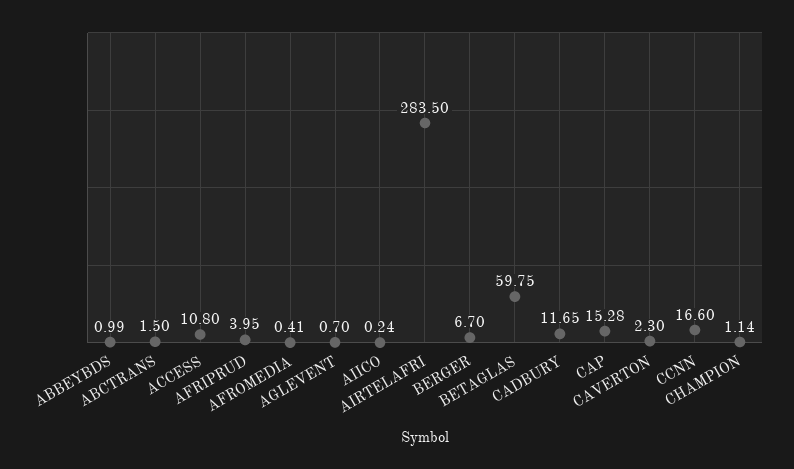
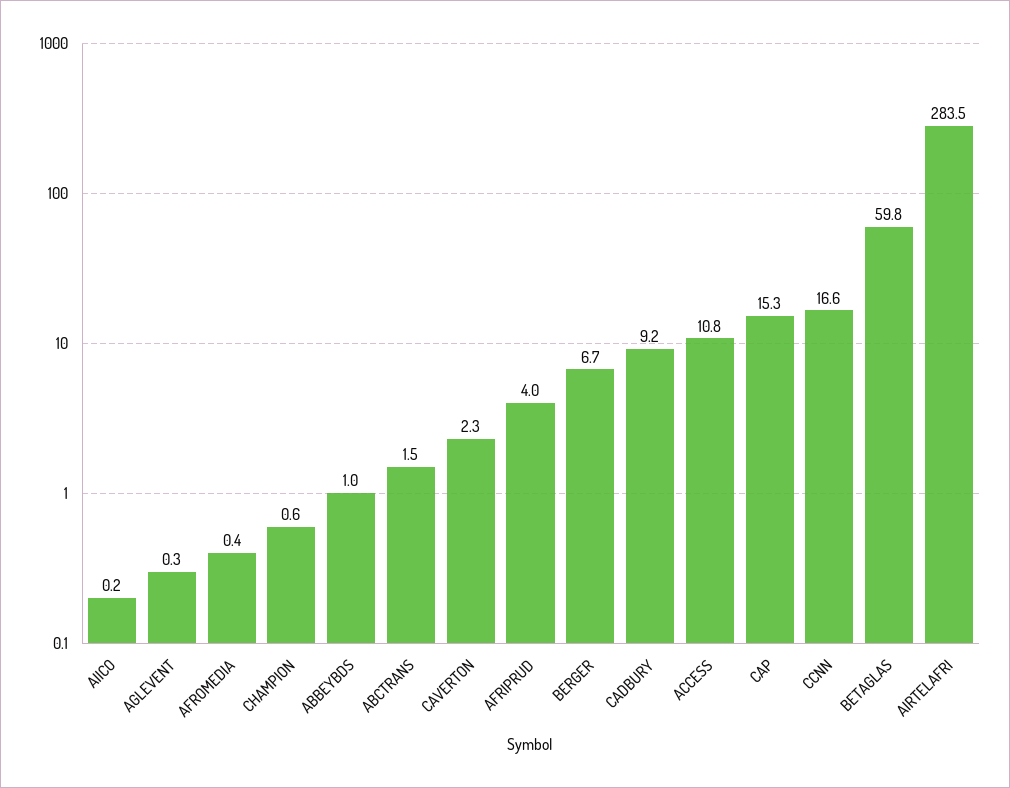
AGLEVENT: 0.7 -> 0.3
CADBURY: 11.65 -> 9.2
CHAMPION: 1.14 -> 0.6

